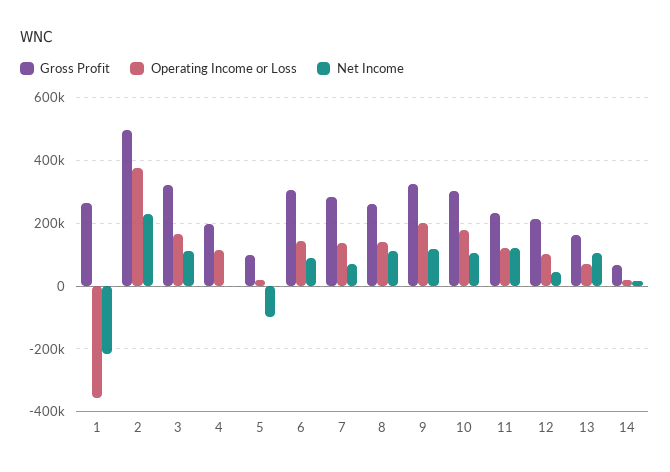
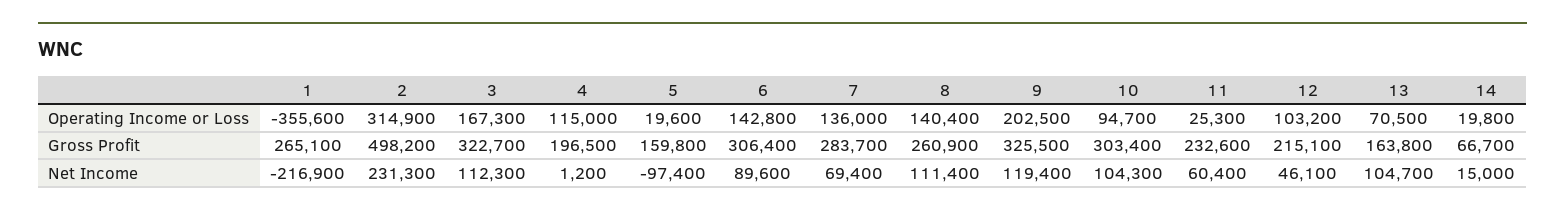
Operating Income or Loss, 2: 380000 -> 314900
Gross Profit, 5: 100000 -> 159800
Operating Income or Loss, 10: 180000 -> 94700
Operating Income or Loss, 11: 120000 -> 25300
Net Income, 11: 120000 -> 60400

